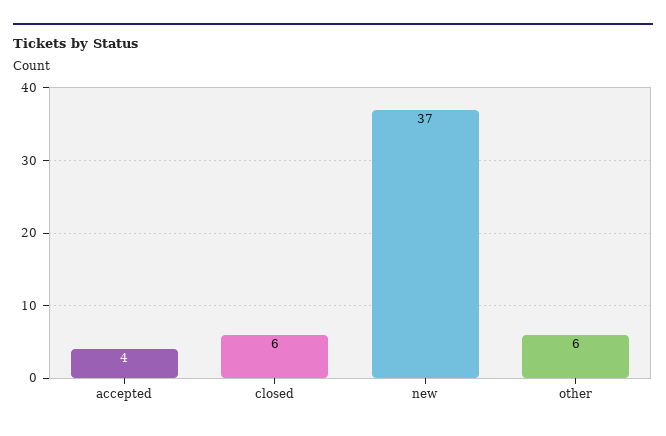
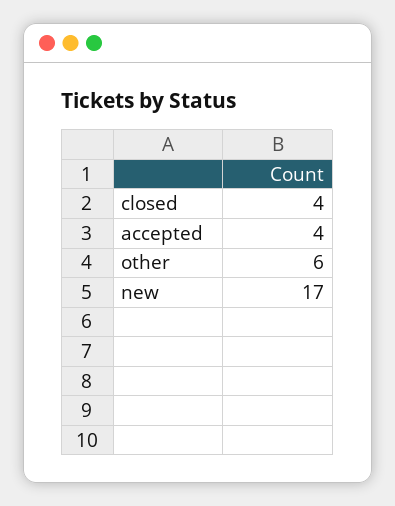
closed: 6 -> 4
new: 37 -> 17

